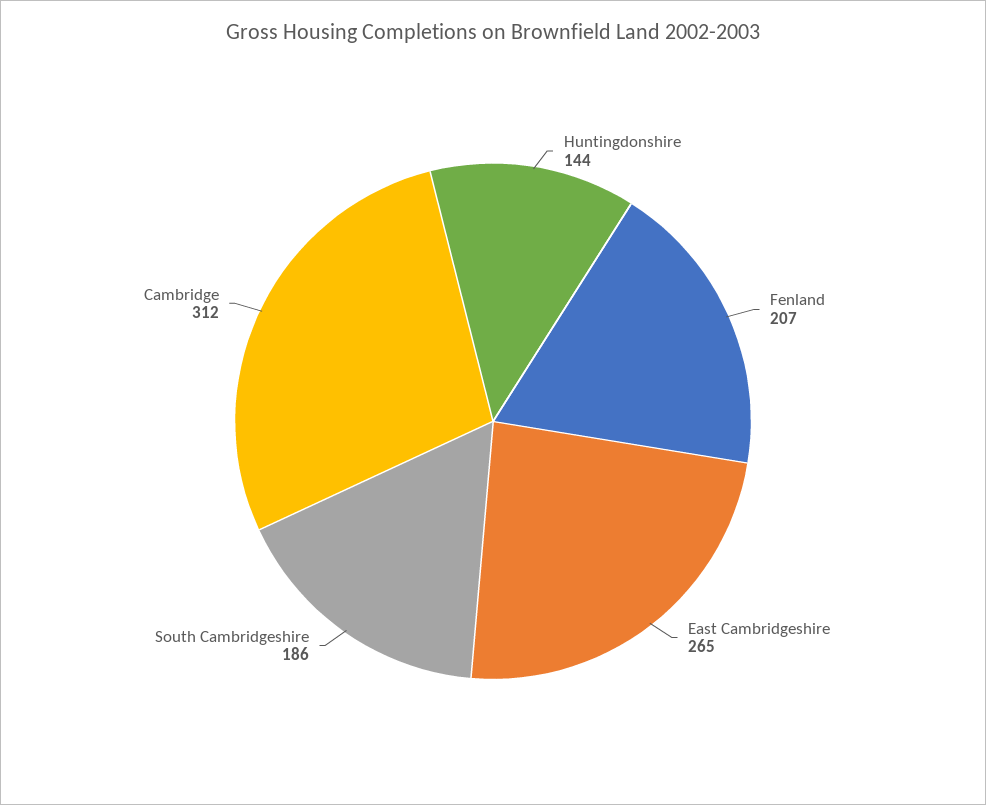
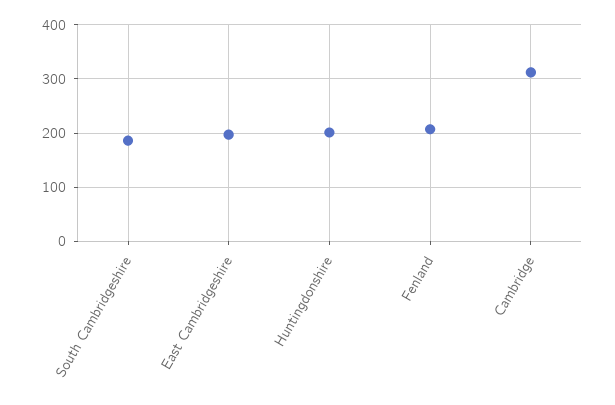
Huntingdonshire: 144 -> 200
East Cambridgeshire: 265 -> 200

